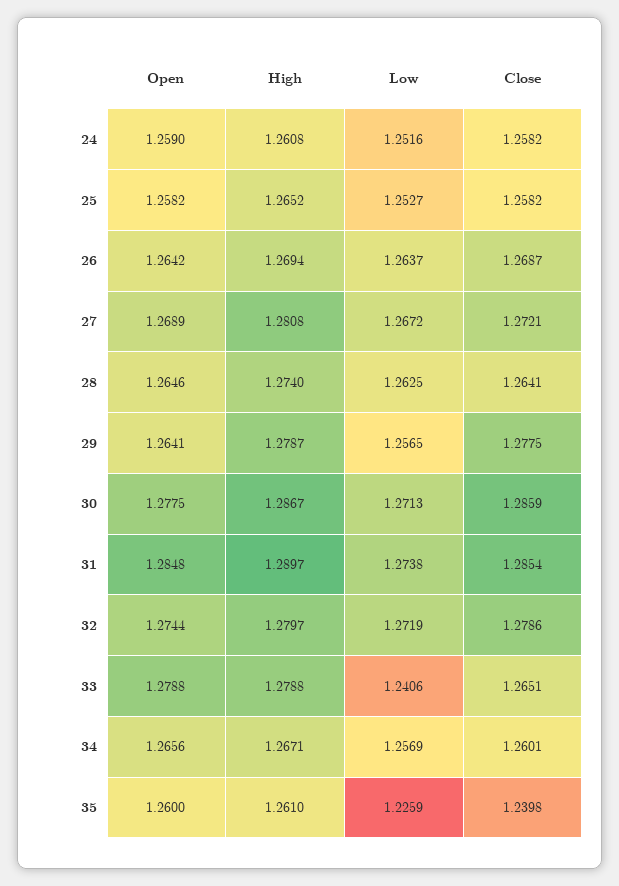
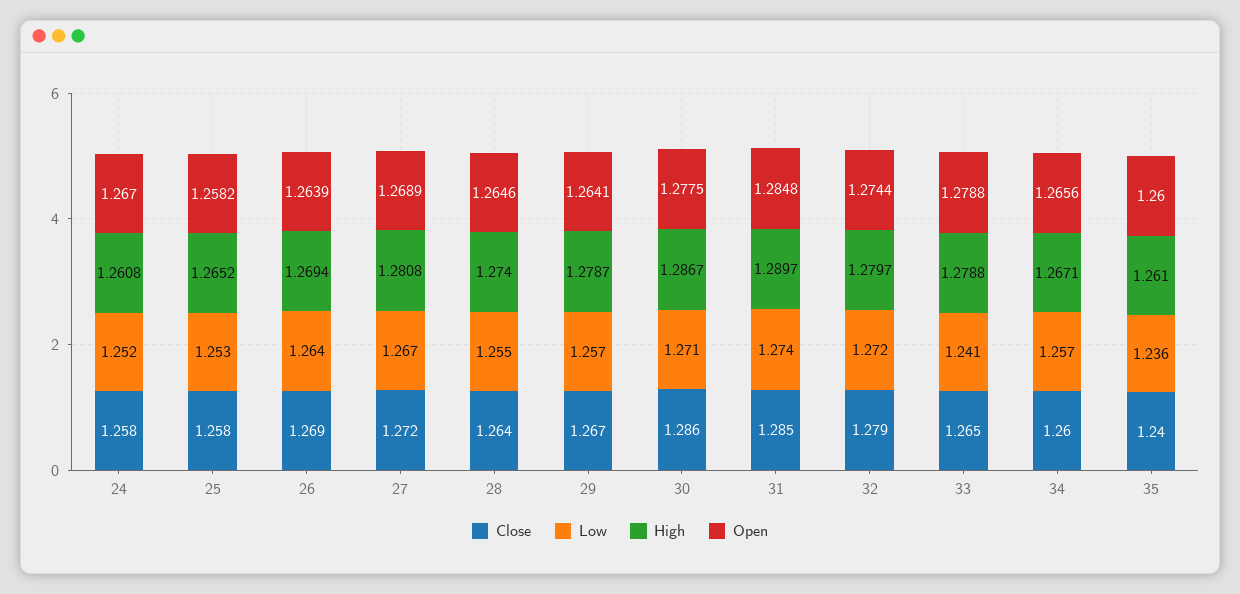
Open, 24: 1.259 -> 1.267
Open, 26: 1.2642 -> 1.2639
Low, 28: 1.2625 -> 1.255
Close, 29: 1.2775 -> 1.267
Low, 35: 1.2259 -> 1.236

